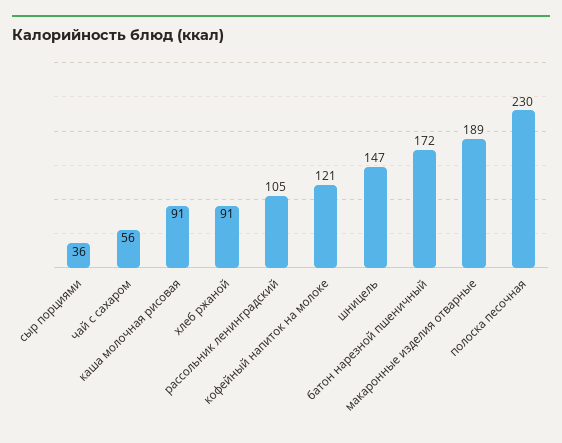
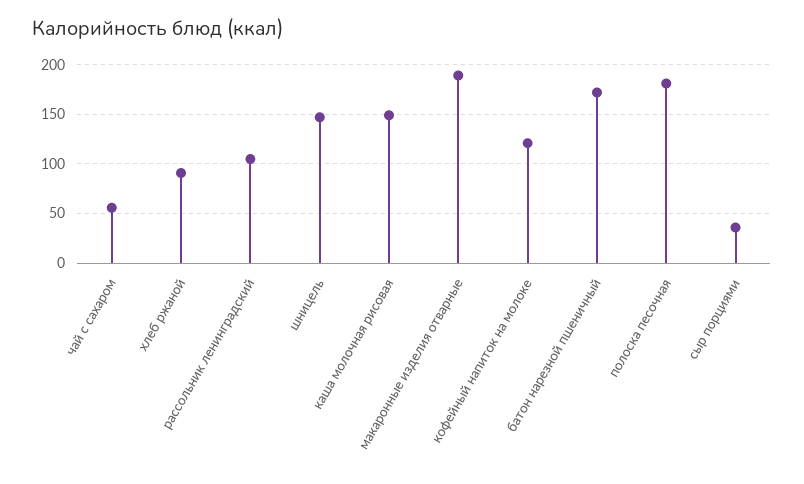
каша молочная рисовая: 91 -> 150
полоска песочная: 230 -> 180

